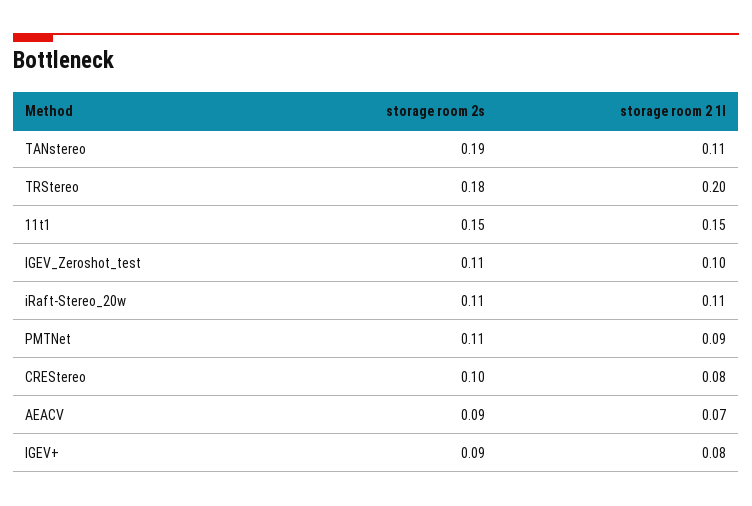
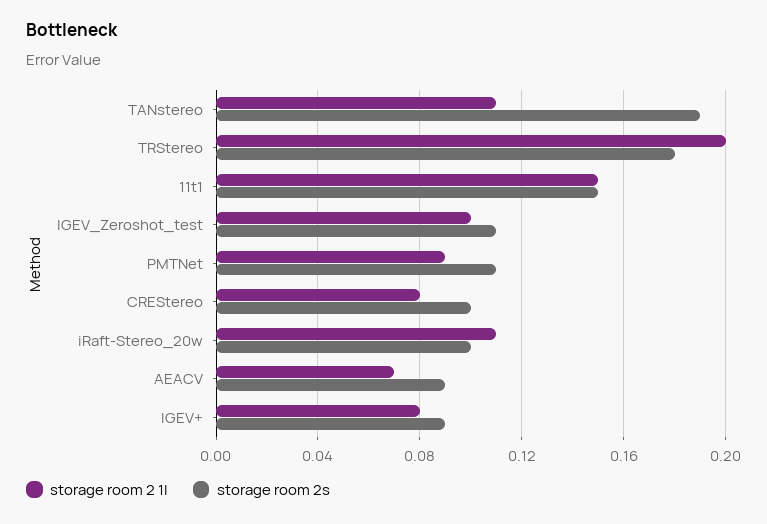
storage room 2s, iRaft-Stereo_20w: 0.11 -> 0.1

